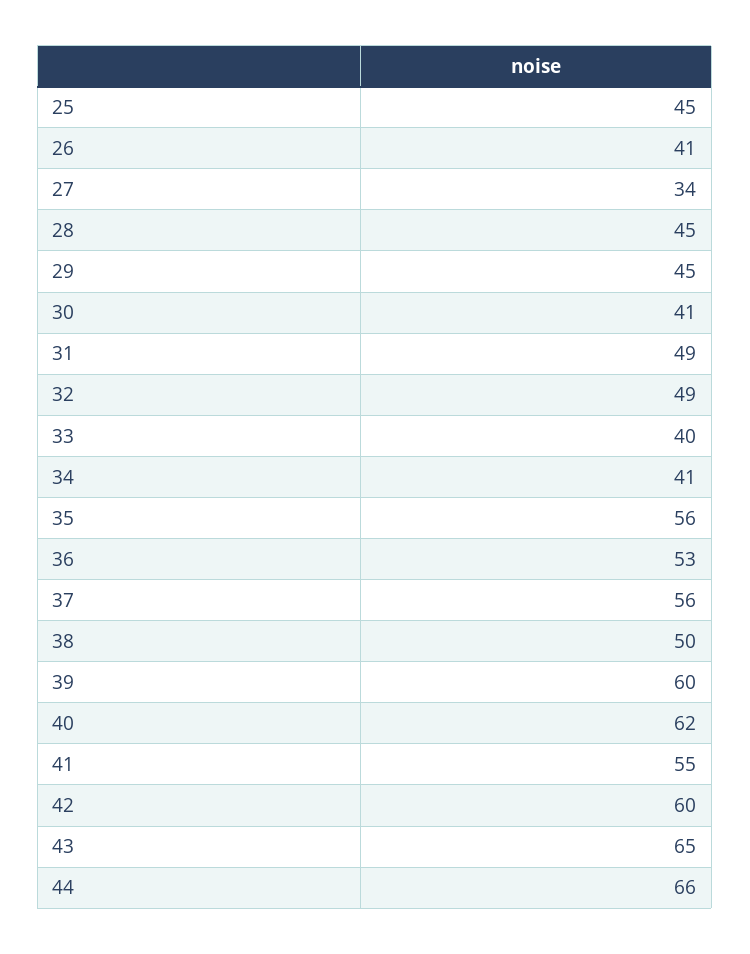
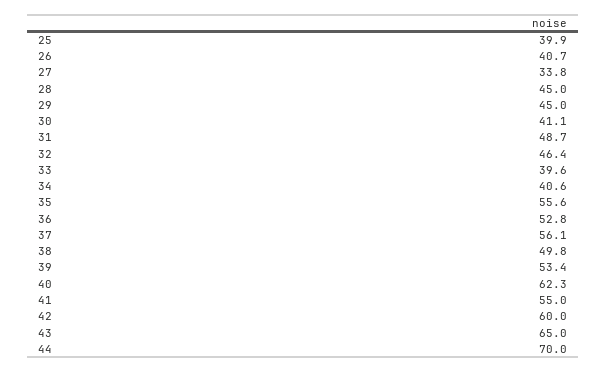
25: 45 -> 39.9
32: 49 -> 46.4
39: 60 -> 53.4
44: 66 -> 70

